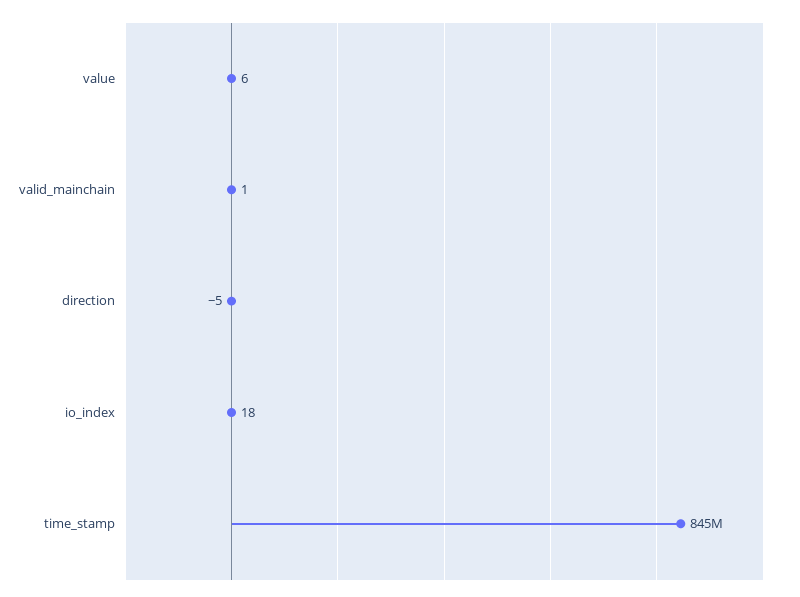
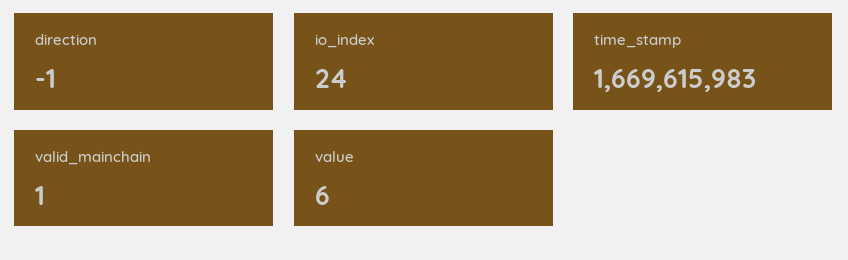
direction: -5 -> -1
io_index: 18 -> 24
time_stamp: 845000000 -> 1669615983

